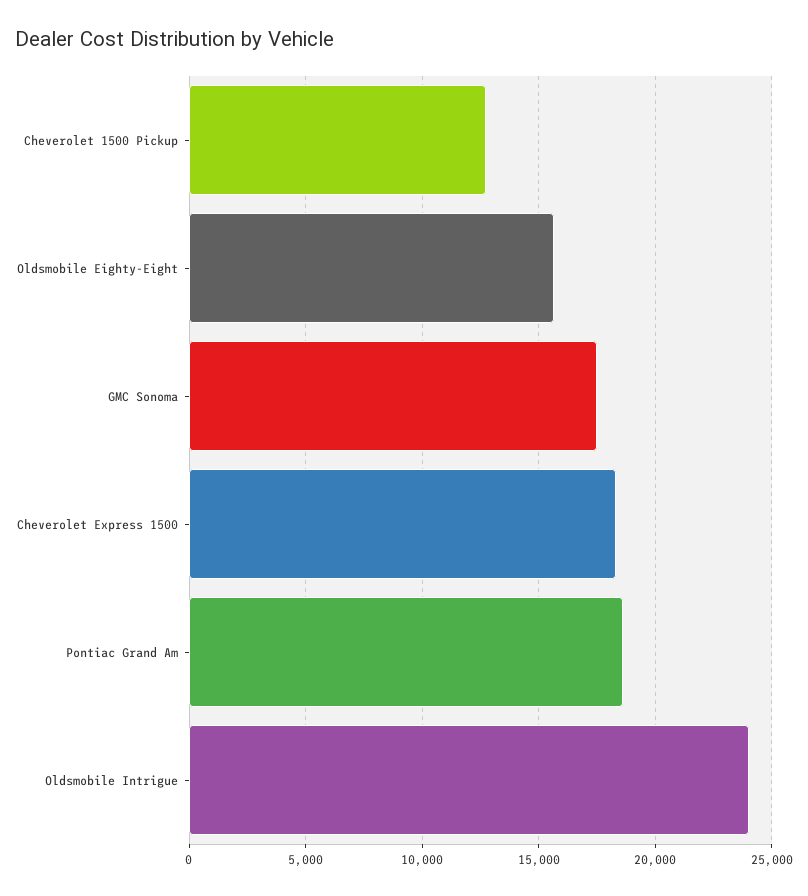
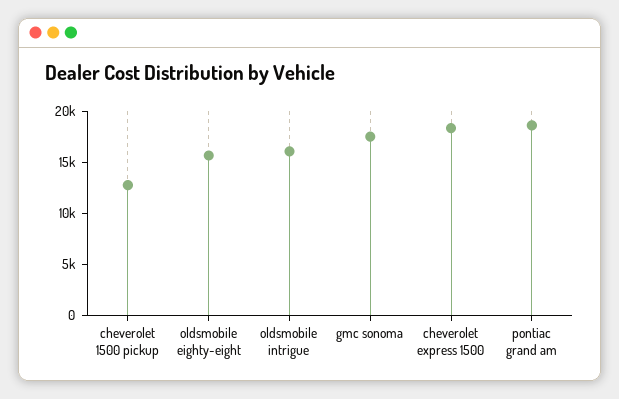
Oldsmobile Intrigue: 24000 -> 16000

